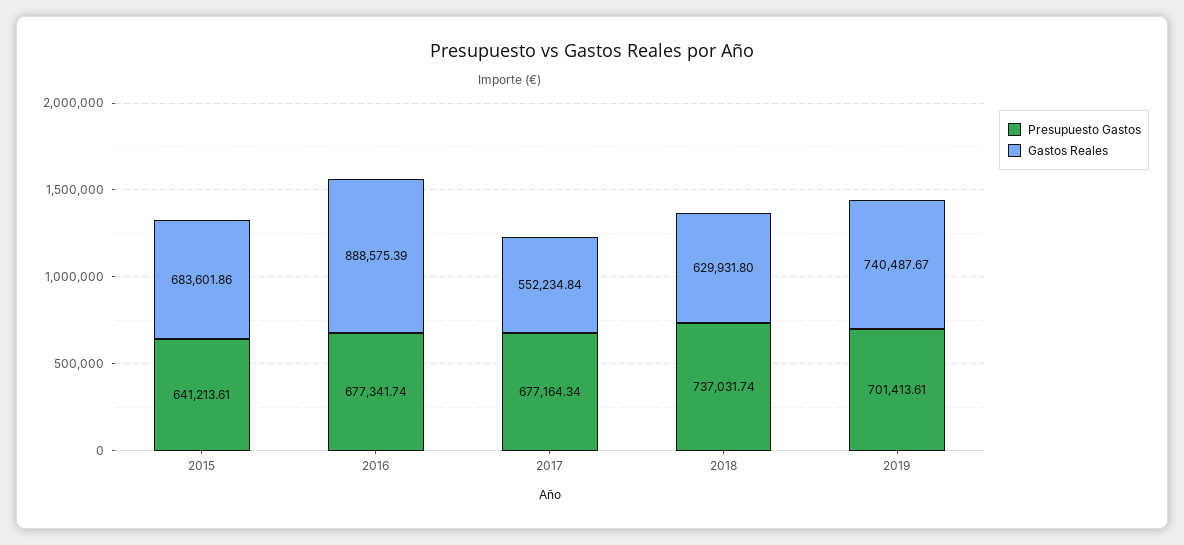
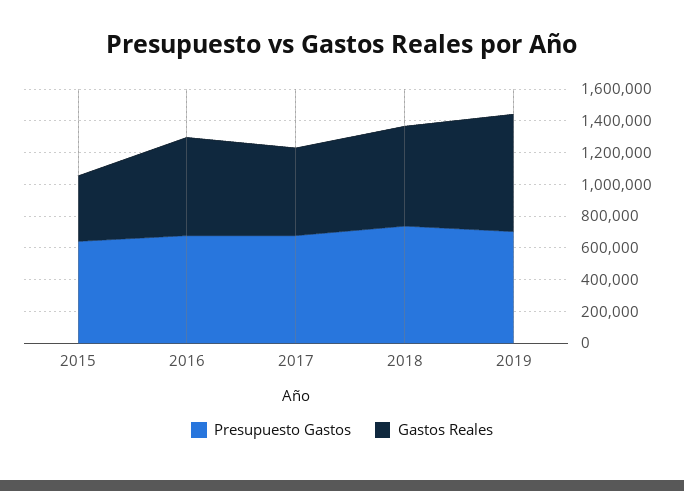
Gastos Reales, 2015: 683601.86 -> 400000
Gastos Reales, 2016: 888575.39 -> 600000

